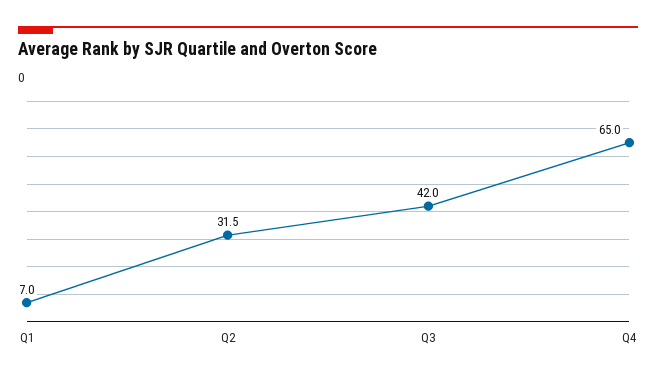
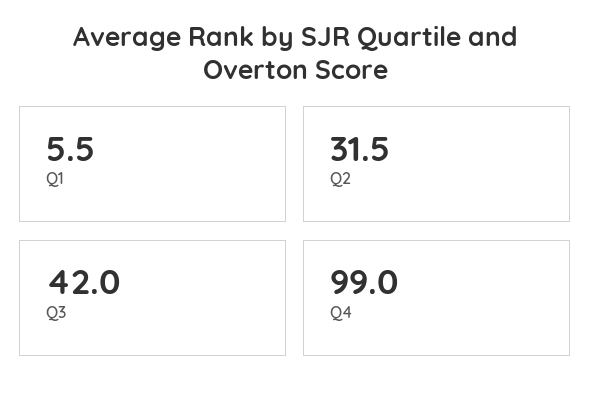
Q1: 7 -> 5.5
Q4: 65 -> 99

